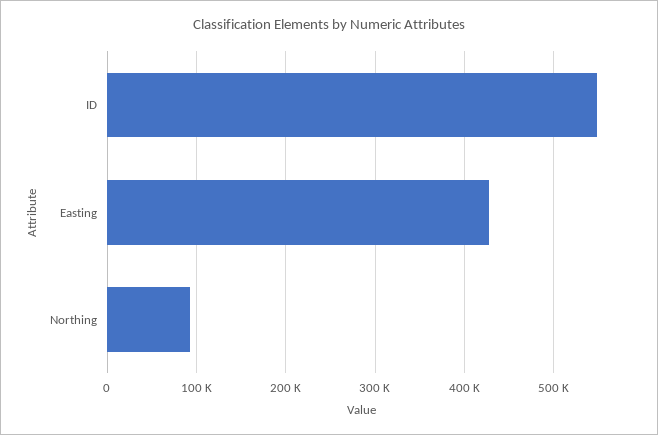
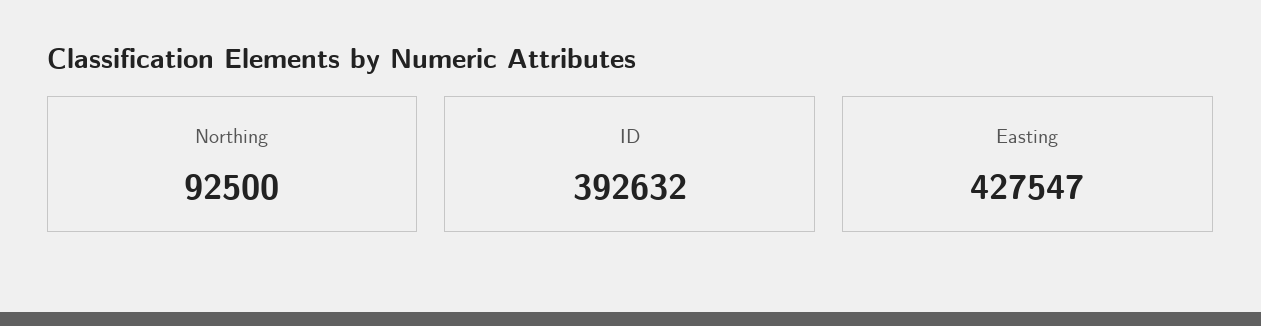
ID: 550000 -> 392632

